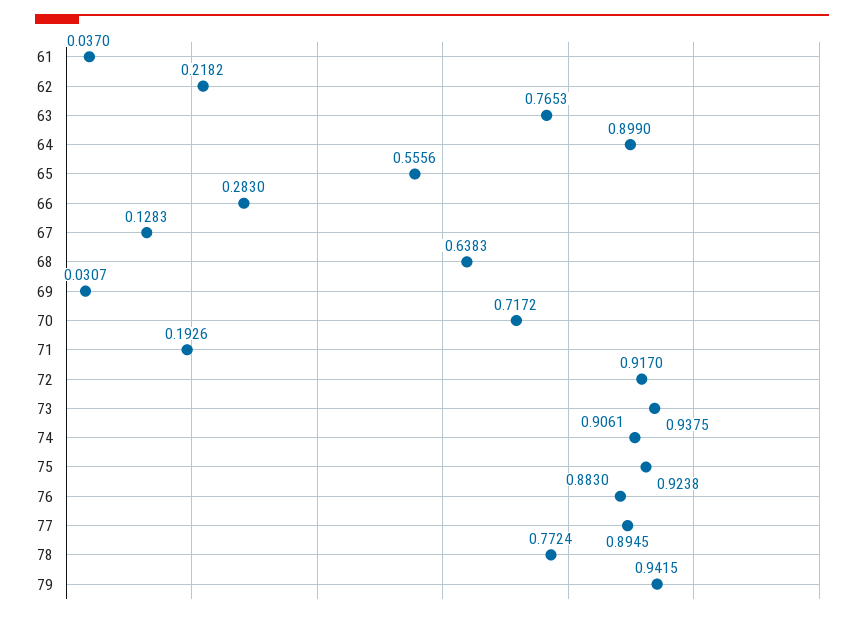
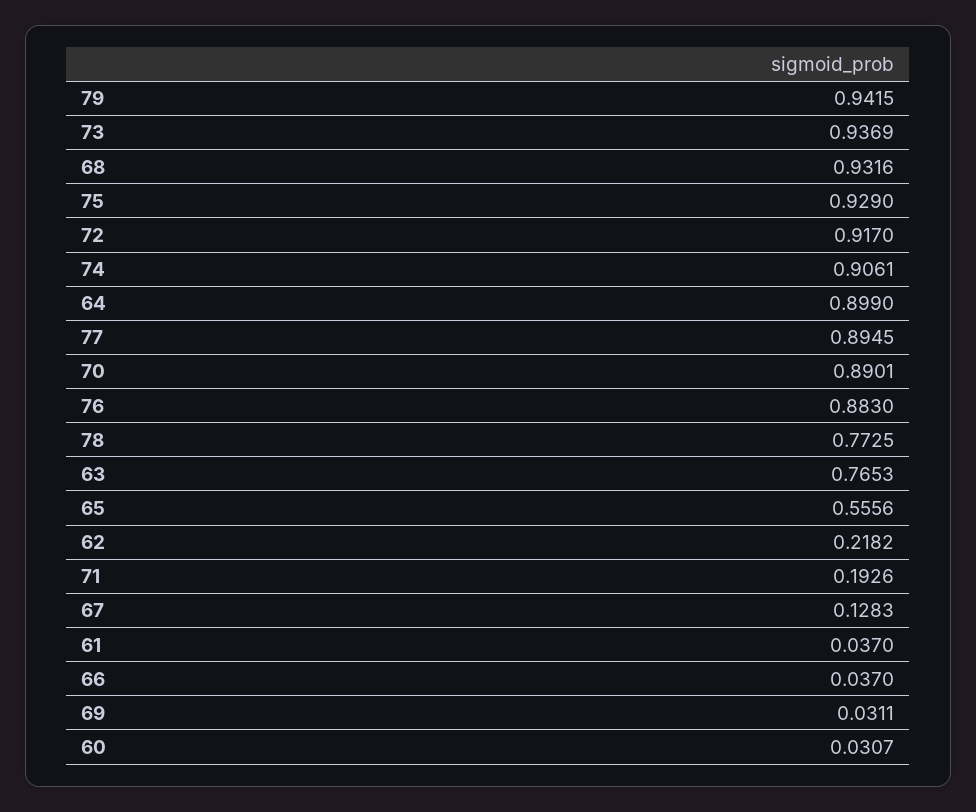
66: 0.283 -> 0.037
68: 0.6383 -> 0.9316
69: 0.0307 -> 0.0311
70: 0.7172 -> 0.8901
73: 0.9375 -> 0.9369
75: 0.9238 -> 0.929
78: 0.7724 -> 0.7725
60: none -> 0.0307

